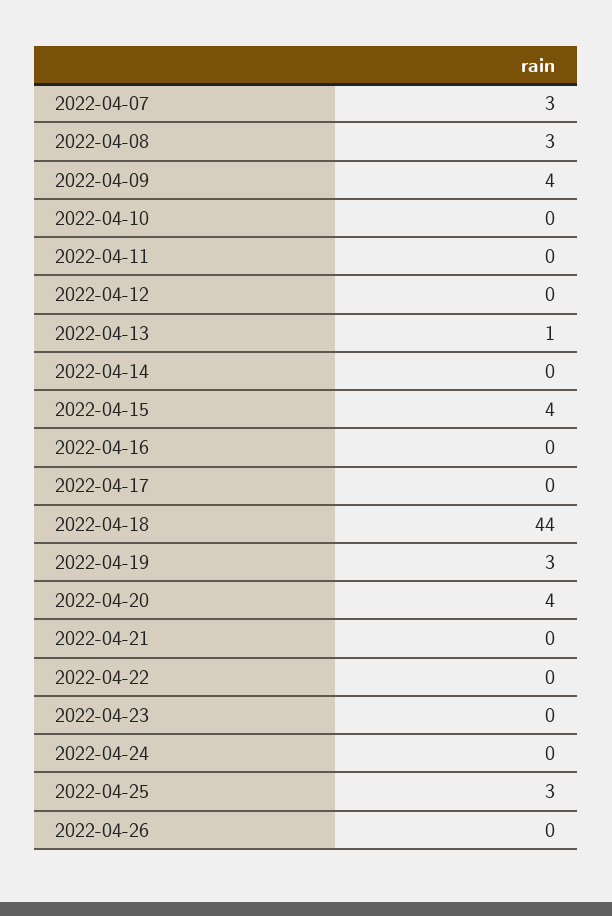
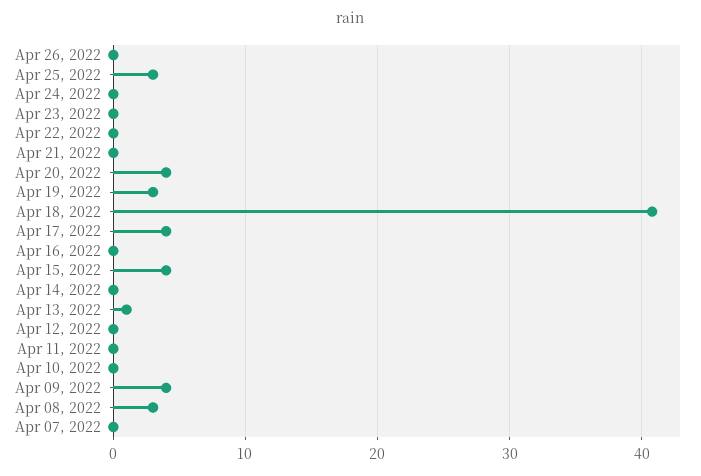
2022-04-07: 3 -> 0
2022-04-17: 0 -> 4
2022-04-18: 44 -> 41

